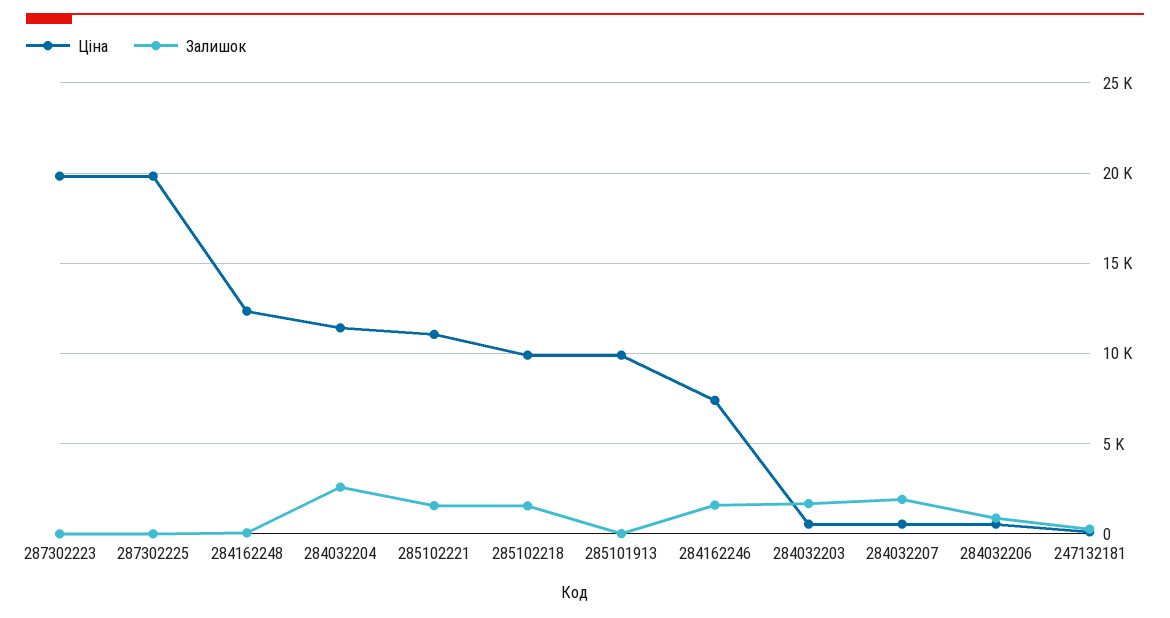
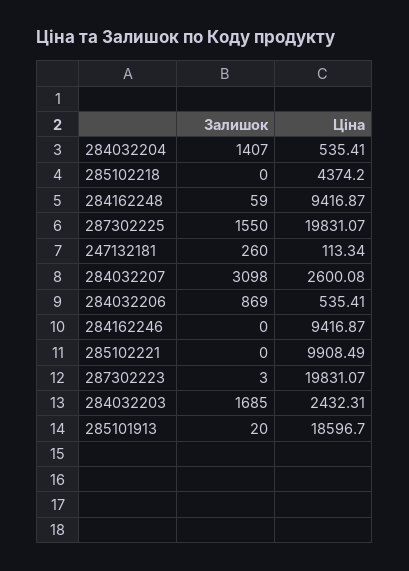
Залишок, 287302225: 0 -> 1550
Ціна, 284162248: 12500 -> 9416.87
Ціна, 284032204: 11500 -> 535.41
Залишок, 284032204: 2500 -> 1407
Ціна, 285102221: 11000 -> 9908.49
Залишок, 285102221: 1500 -> 0
Ціна, 285102218: 10000 -> 4374.2
Залишок, 285102218: 1500 -> 0
Ціна, 285101913: 10000 -> 18596.7
Ціна, 284162246: 7500 -> 9416.87
Залишок, 284162246: 1500 -> 0
Ціна, 284032203: 500 -> 2432.31
Ціна, 284032207: 500 -> 2600.08
Залишок, 284032207: 2000 -> 3098

